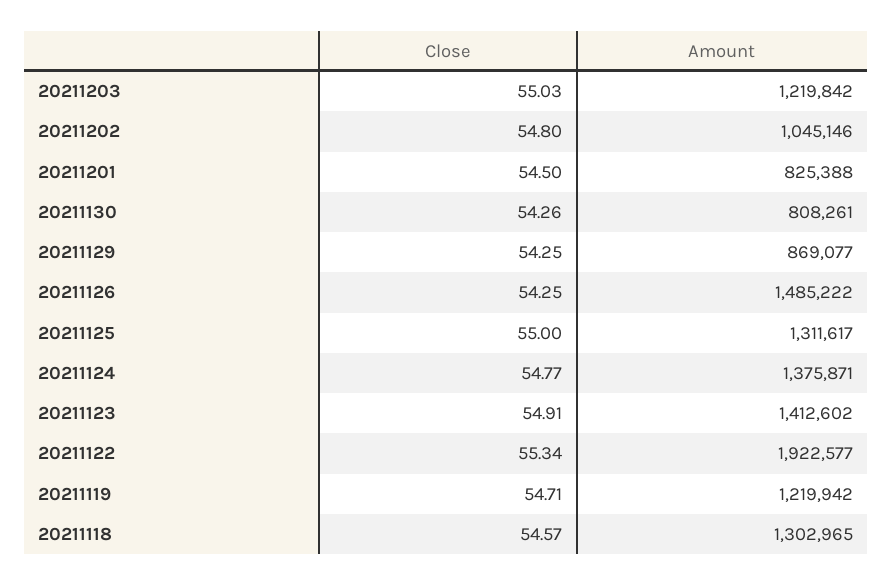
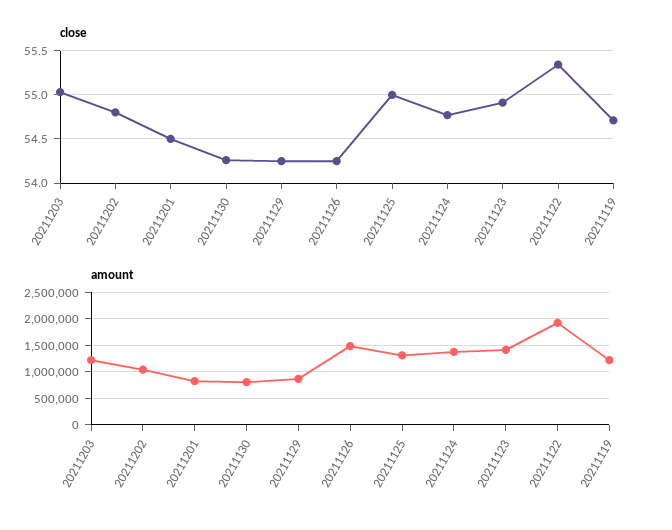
Close, 20211118: 54.57 -> none
Amount, 20211118: 1302965 -> none

